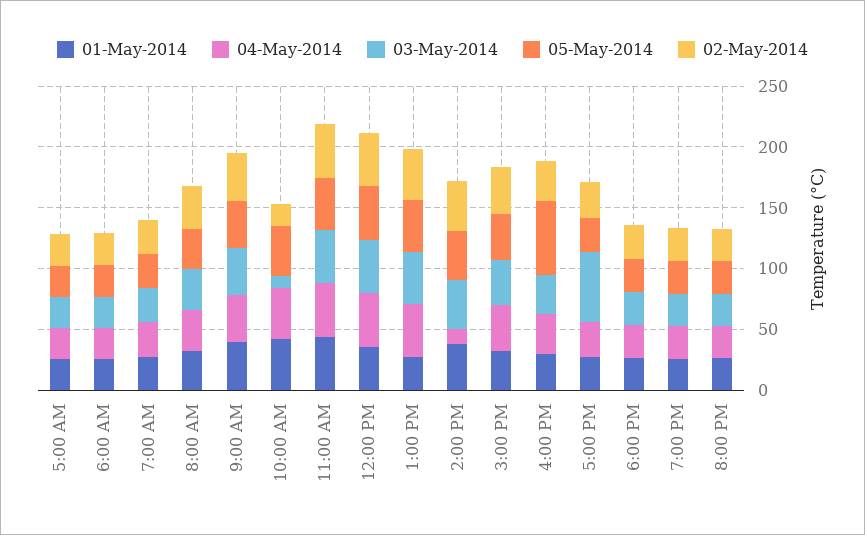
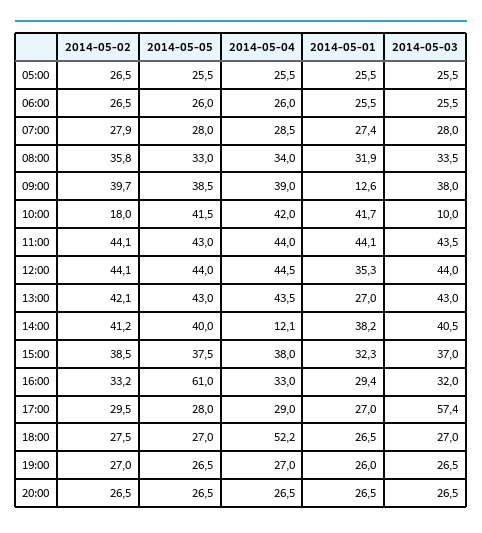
01-May-2014, 9:00 AM: 40 -> 12.6
04-May-2014, 6:00 PM: 30 -> 52.2

